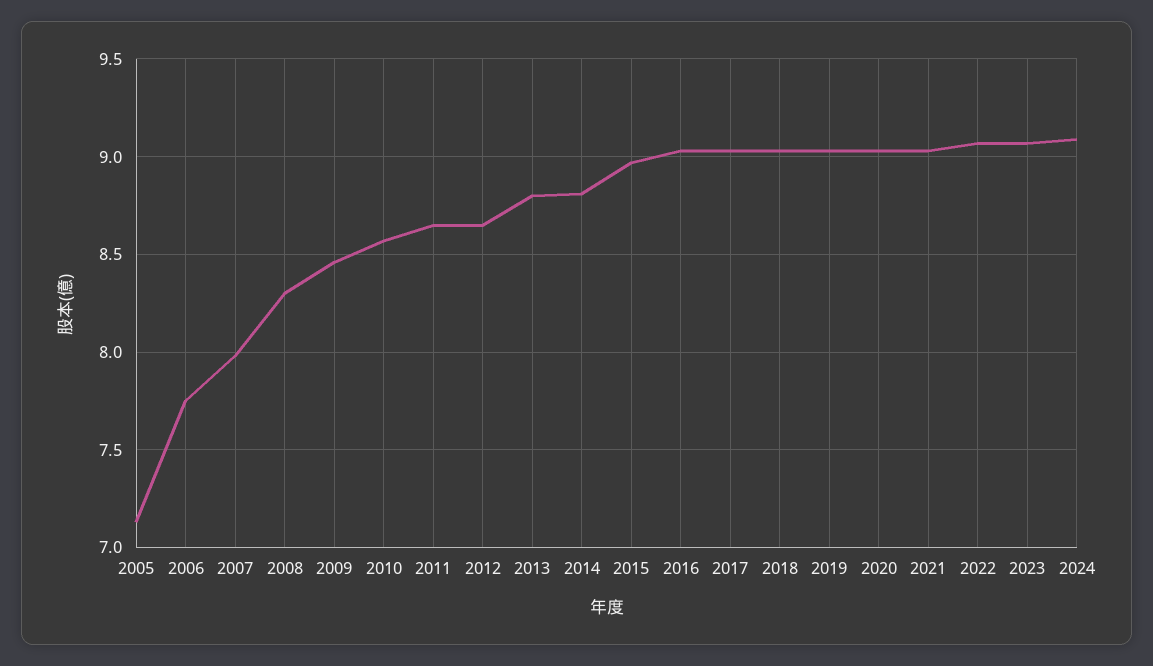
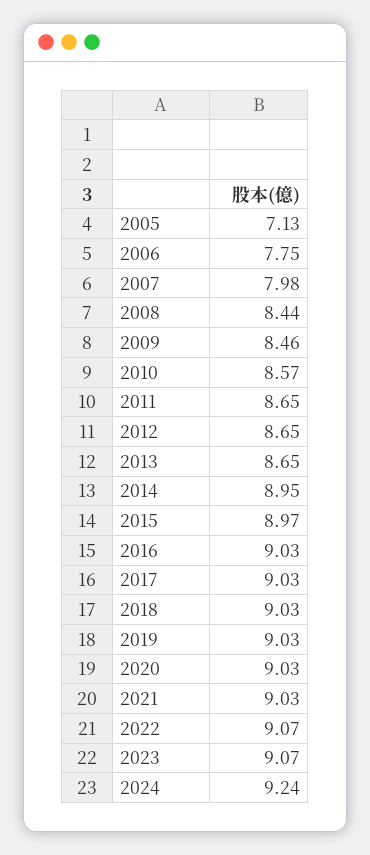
2008: 8.3 -> 8.44
2013: 8.8 -> 8.65
2014: 8.8 -> 8.95
2024: 9.1 -> 9.24

